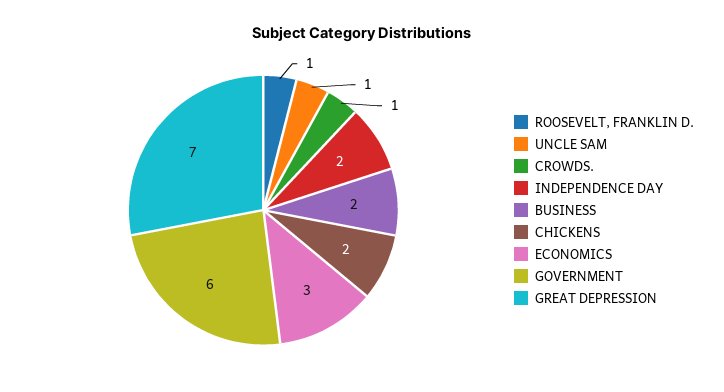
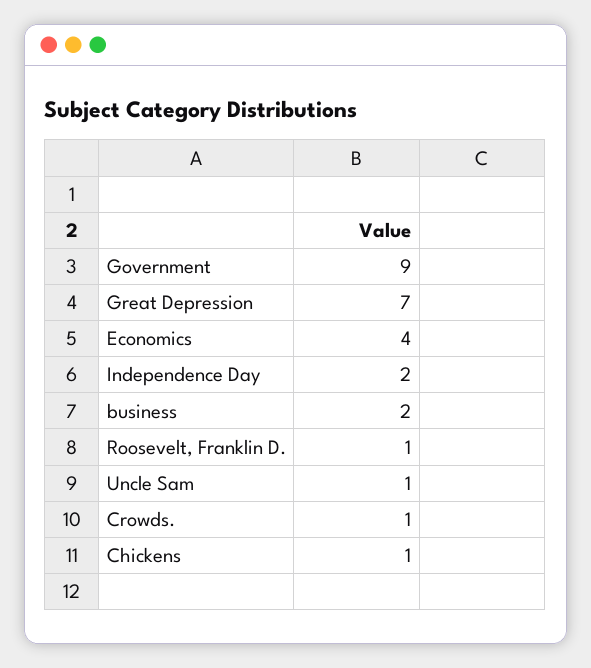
CHICKENS: 2 -> 1
ECONOMICS: 3 -> 4
GOVERNMENT: 6 -> 9

